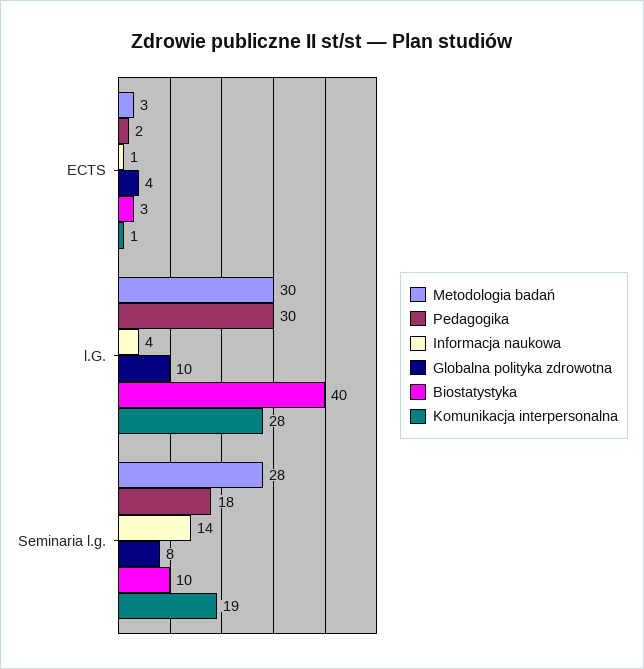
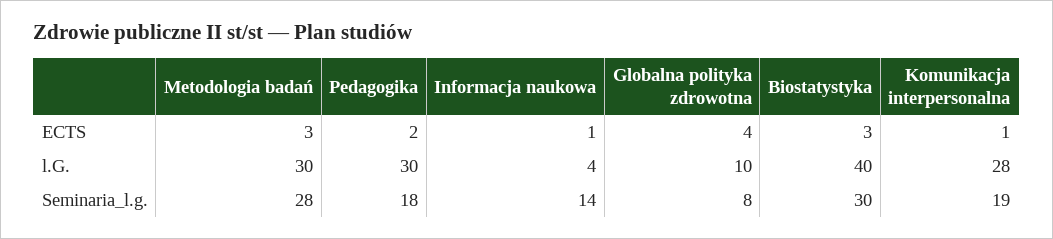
Biostatystyka, Seminaria l.g.: 10 -> 30

